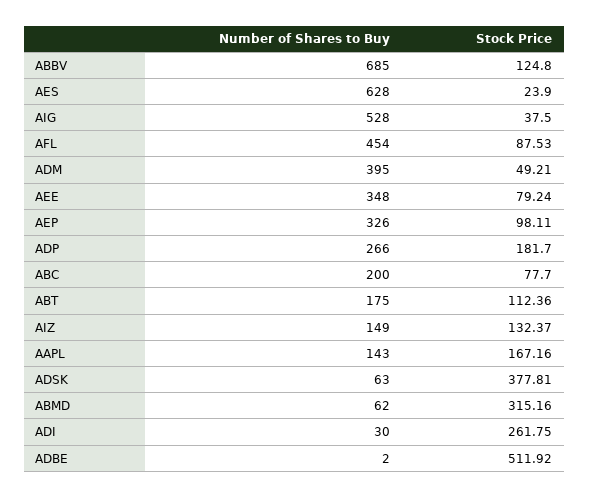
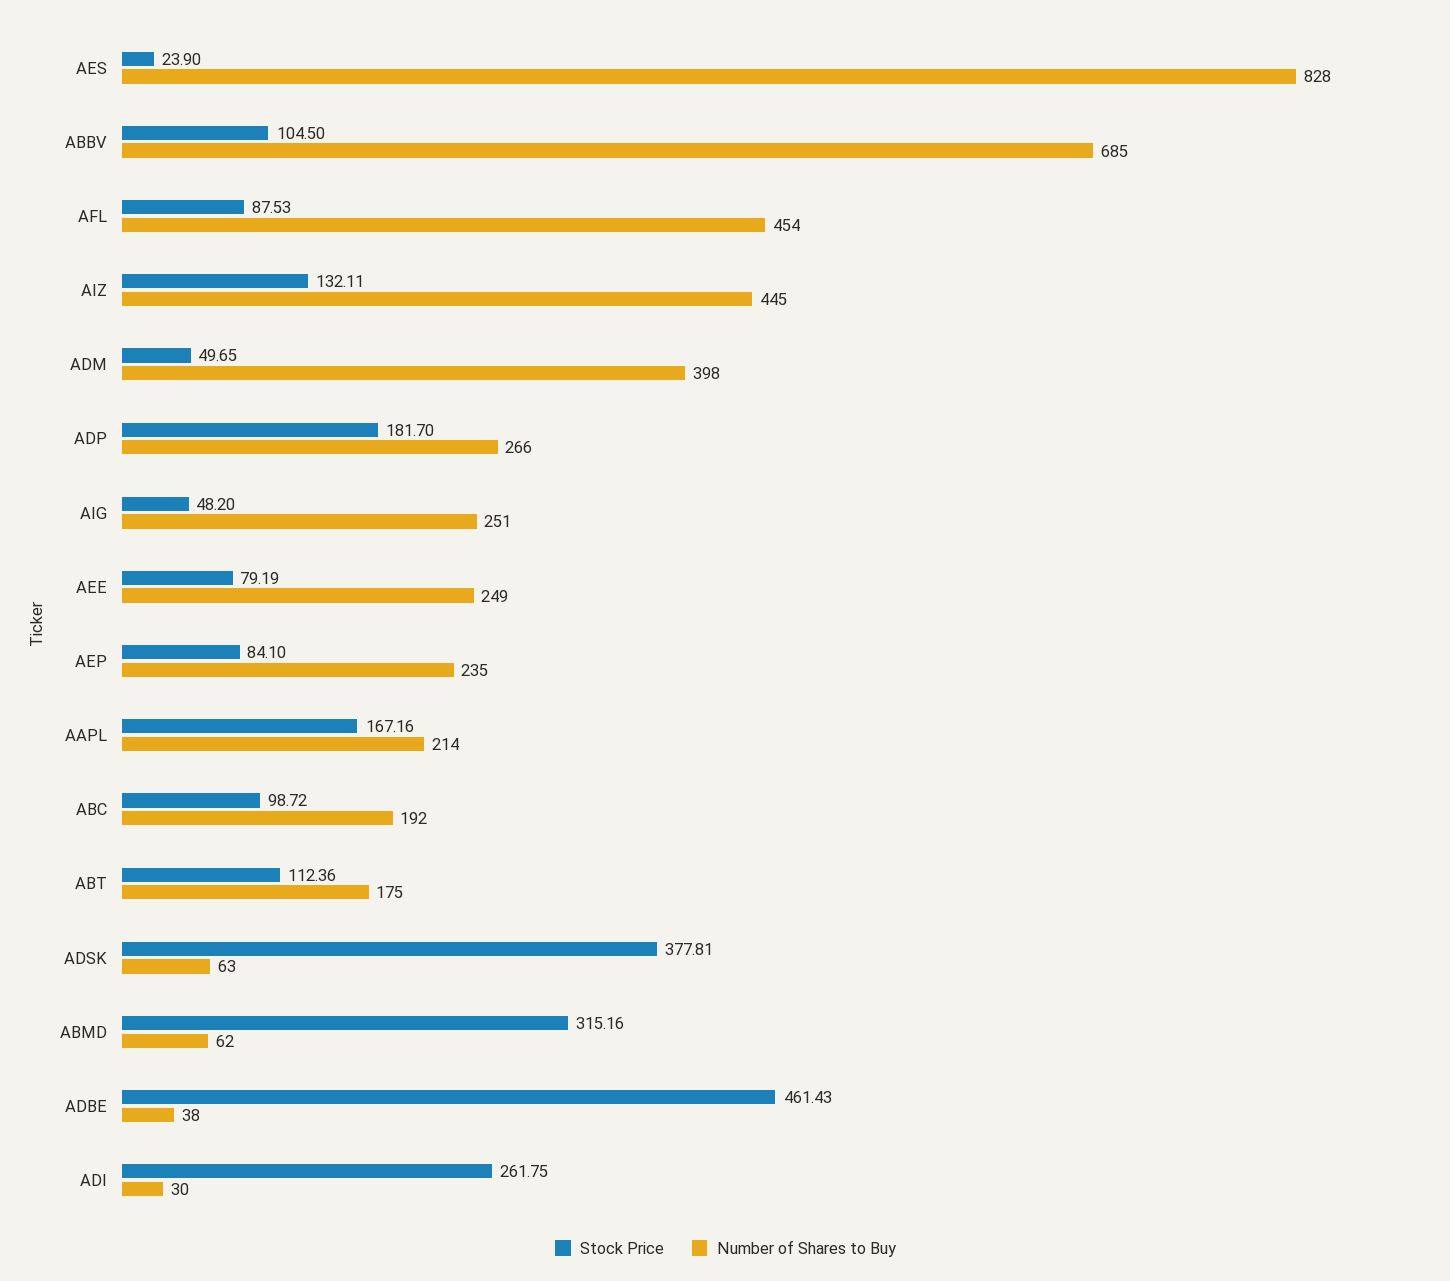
Stock Price, ABBV: 124.8 -> 104.5
Number of Shares to Buy, AES: 628 -> 828
Number of Shares to Buy, AIG: 528 -> 251
Stock Price, AIG: 37.5 -> 48.2
Number of Shares to Buy, ADM: 395 -> 398
Stock Price, ADM: 49.21 -> 49.65
Number of Shares to Buy, AEE: 348 -> 249
Stock Price, AEE: 79.24 -> 79.19
Number of Shares to Buy, AEP: 326 -> 235
Stock Price, AEP: 98.11 -> 84.1
Number of Shares to Buy, ABC: 200 -> 192
Stock Price, ABC: 77.7 -> 98.72
Number of Shares to Buy, AIZ: 149 -> 445
Stock Price, AIZ: 132.37 -> 132.11
Number of Shares to Buy, AAPL: 143 -> 214
Number of Shares to Buy, ADBE: 2 -> 38
Stock Price, ADBE: 511.92 -> 461.43

